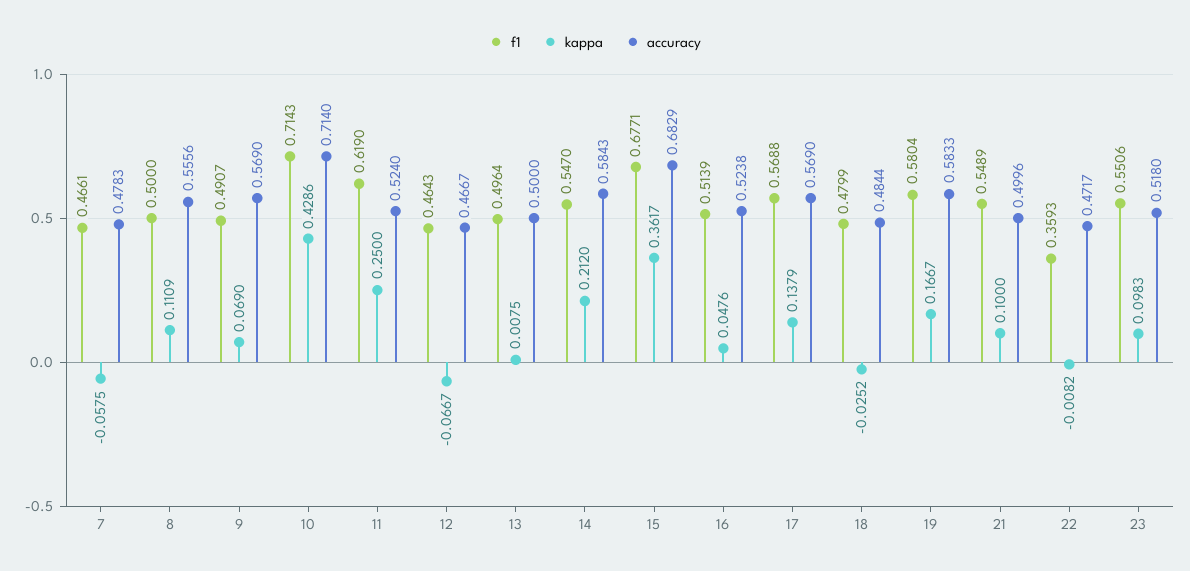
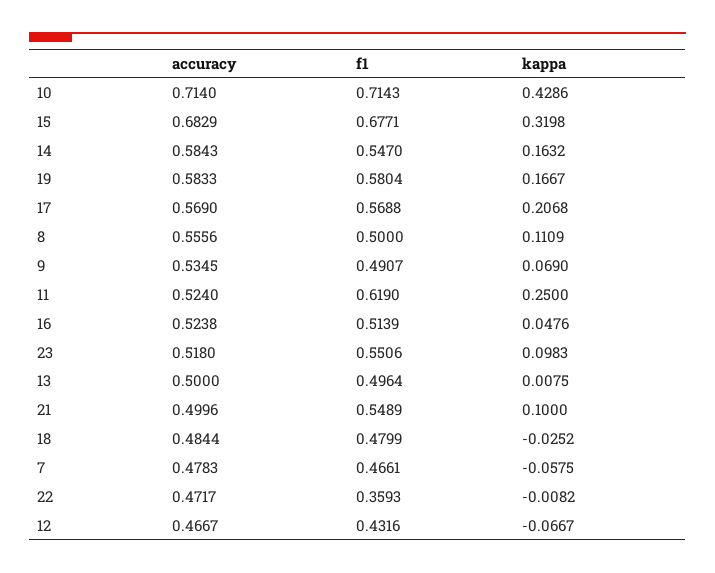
accuracy, 9: 0.569 -> 0.5345
f1, 12: 0.4643 -> 0.4316
kappa, 14: 0.212 -> 0.1632
kappa, 15: 0.3617 -> 0.3198
kappa, 17: 0.1379 -> 0.2068

